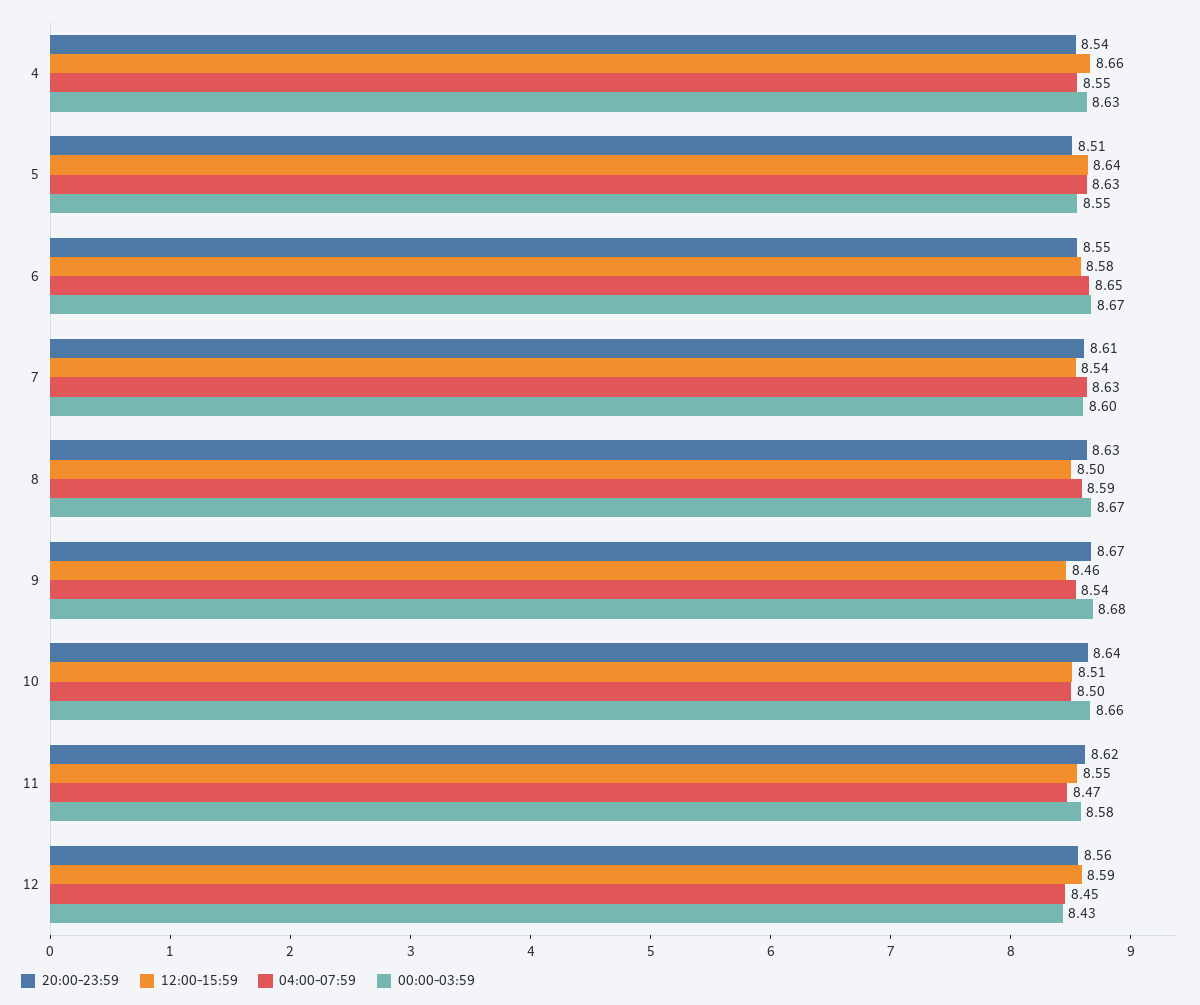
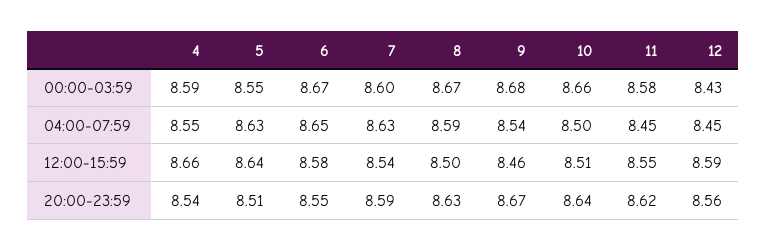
00:00-03:59, 4: 8.63 -> 8.59
20:00-23:59, 7: 8.61 -> 8.59
04:00-07:59, 11: 8.47 -> 8.45

